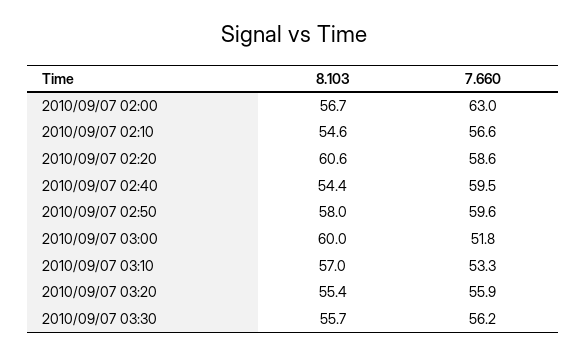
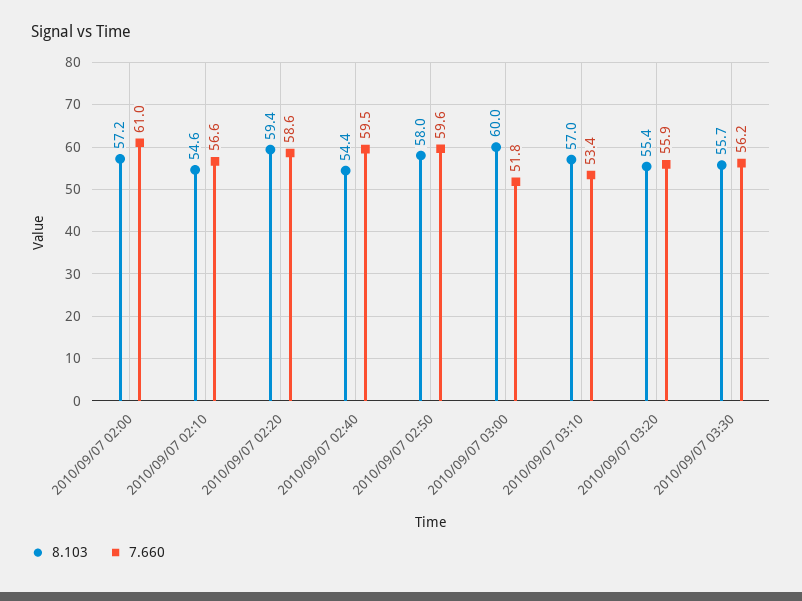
8.103, 2010/09/07 02:00: 56.7 -> 57.2
7.660, 2010/09/07 02:00: 63 -> 61
8.103, 2010/09/07 02:20: 60.6 -> 59.4
7.660, 2010/09/07 03:10: 53.3 -> 53.4

